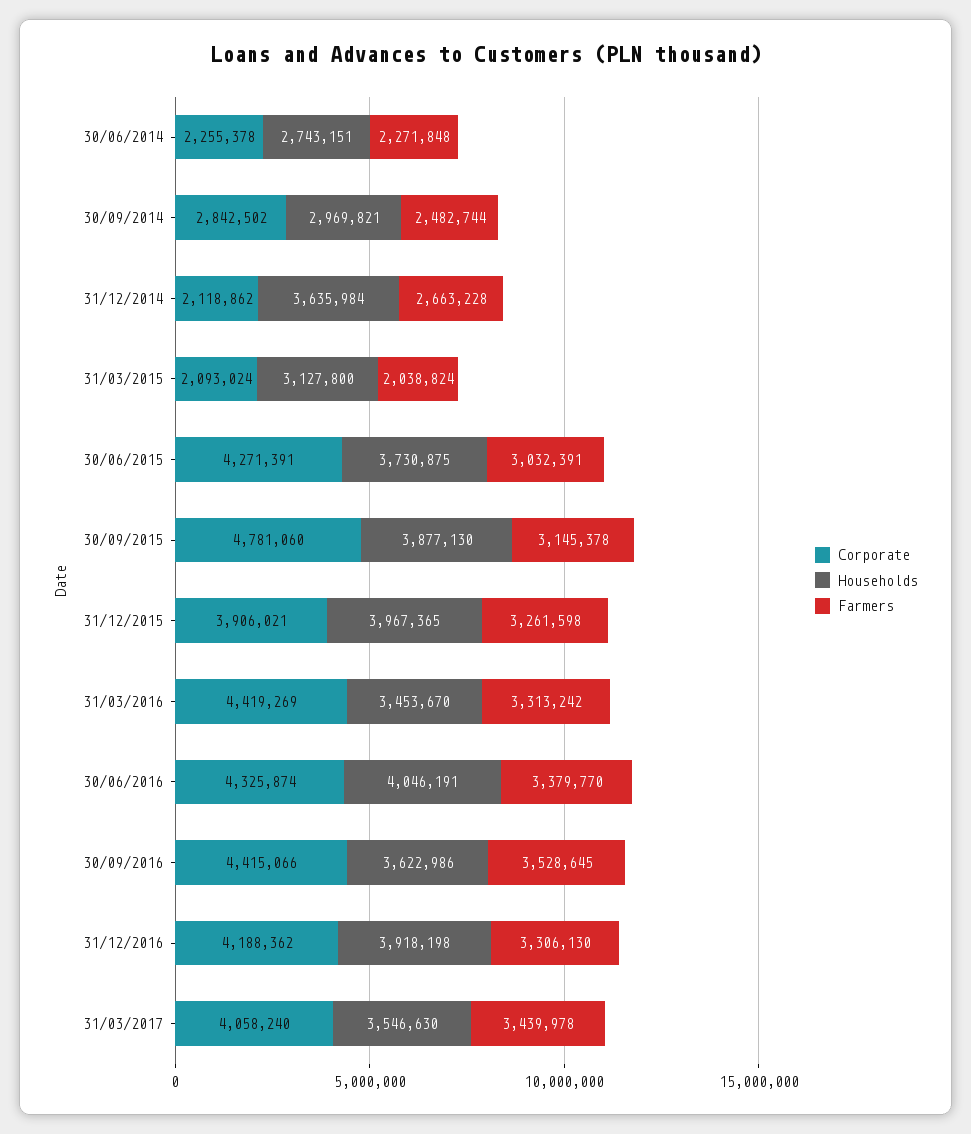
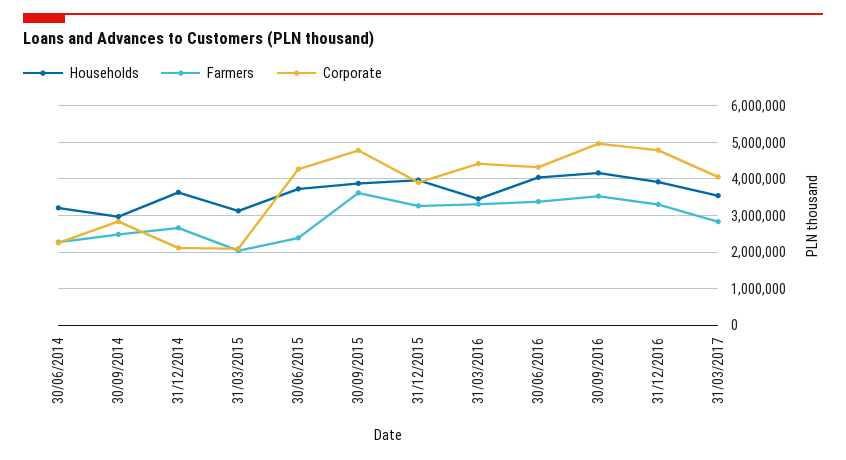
Households, 30/06/2014: 2743151 -> 3200000
Farmers, 30/06/2015: 3032391 -> 2400000
Farmers, 30/09/2015: 3145378 -> 3600000
Corporate, 30/09/2016: 4415066 -> 5000000
Households, 30/09/2016: 3622986 -> 4200000
Corporate, 31/12/2016: 4188362 -> 4800000
Farmers, 31/03/2017: 3439978 -> 2800000

